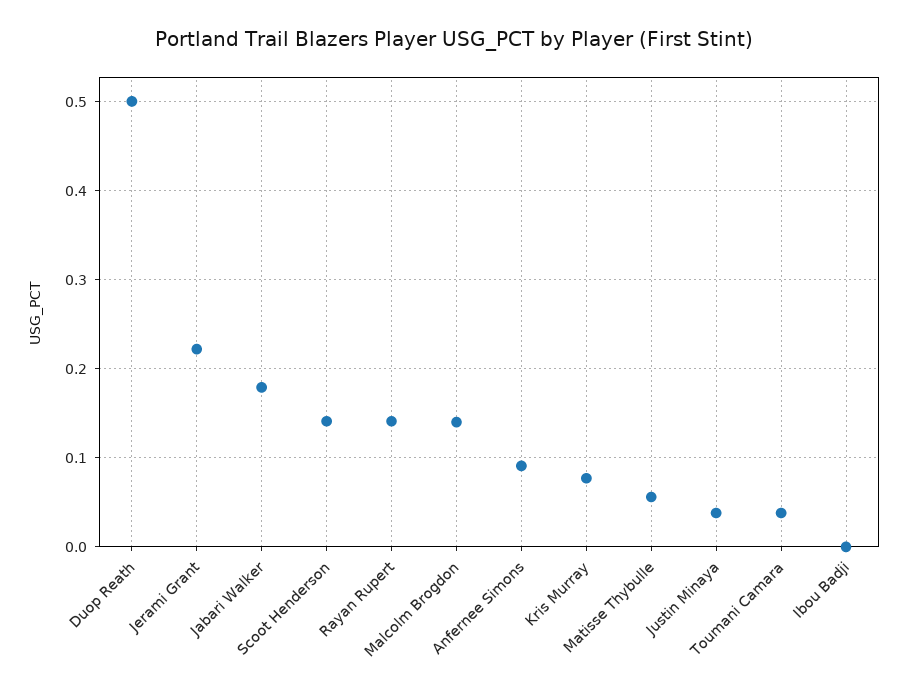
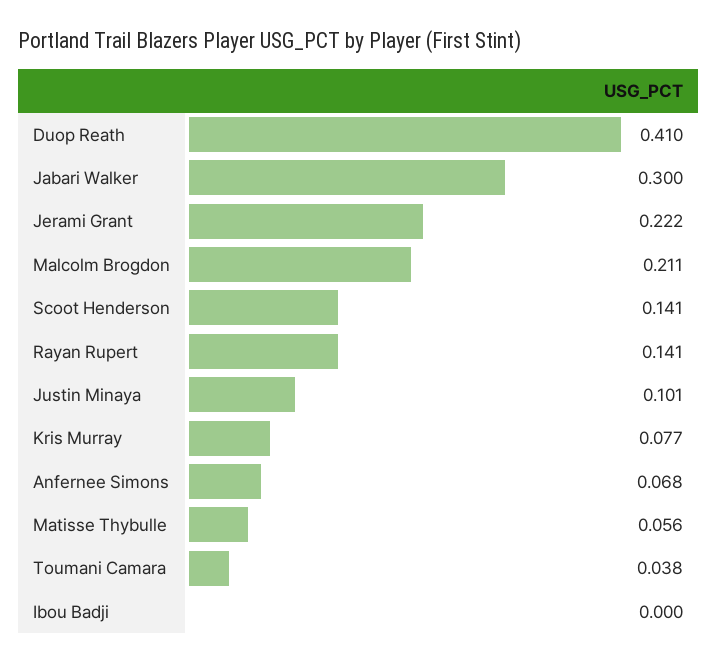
Duop Reath: 0.5 -> 0.41
Jabari Walker: 0.18 -> 0.3
Malcolm Brogdon: 0.14 -> 0.211
Anfernee Simons: 0.09 -> 0.068
Justin Minaya: 0.04 -> 0.101

